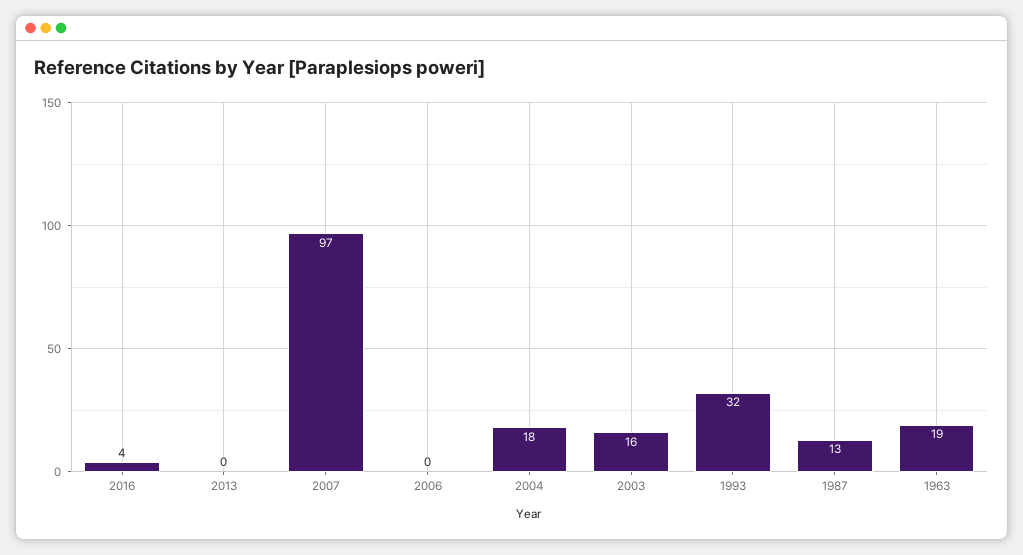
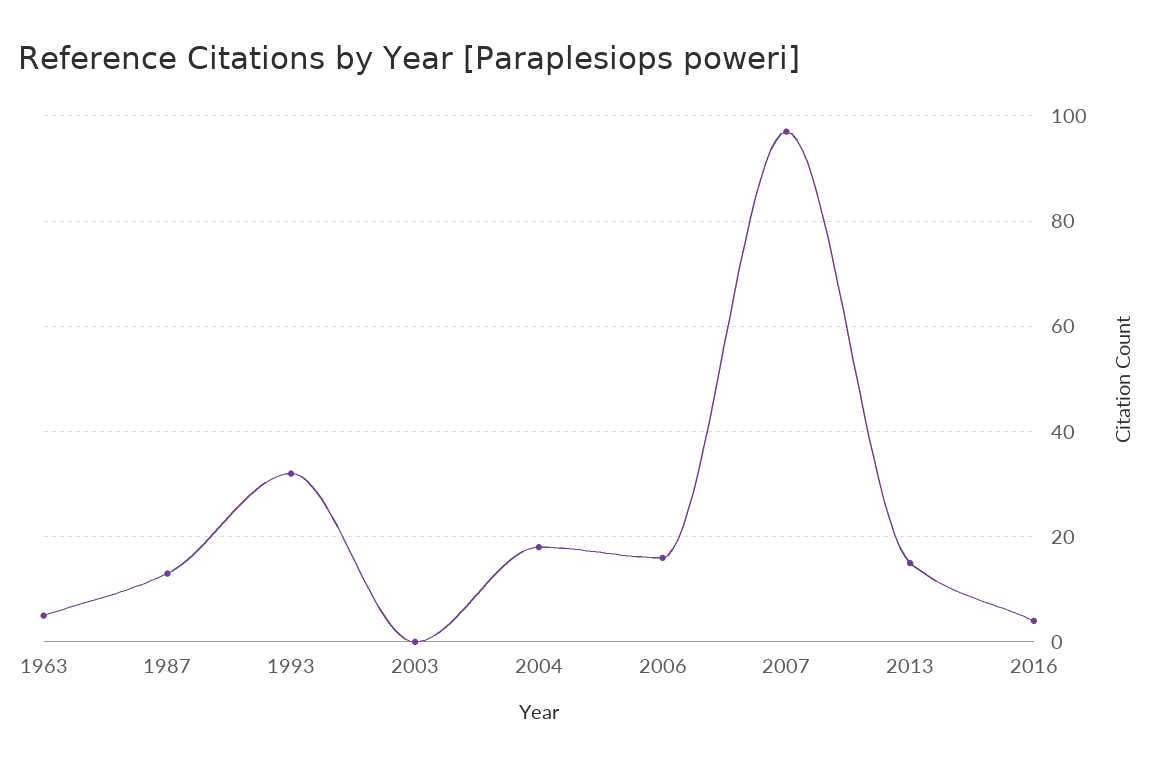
2013: 0 -> 15
2006: 0 -> 15
2003: 16 -> 0
1963: 19 -> 5

